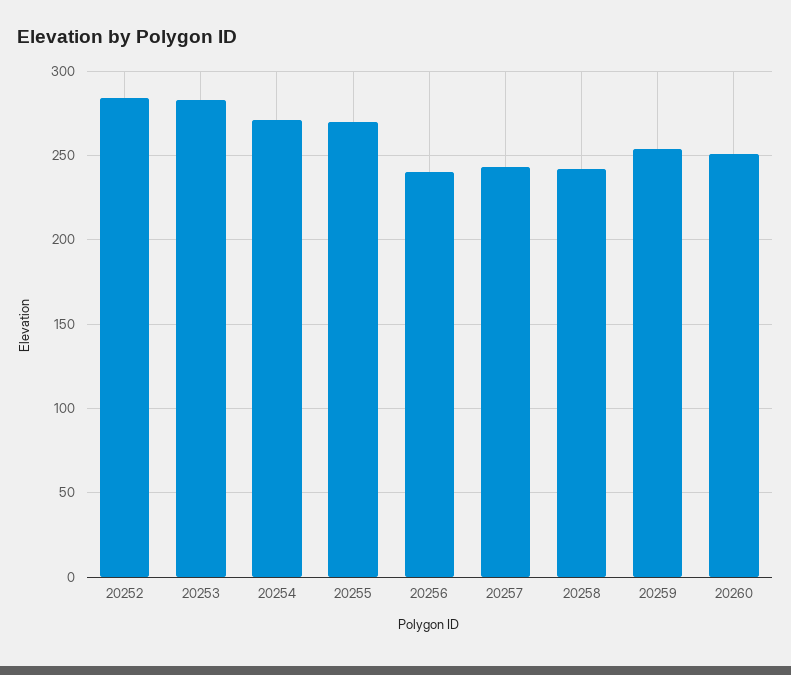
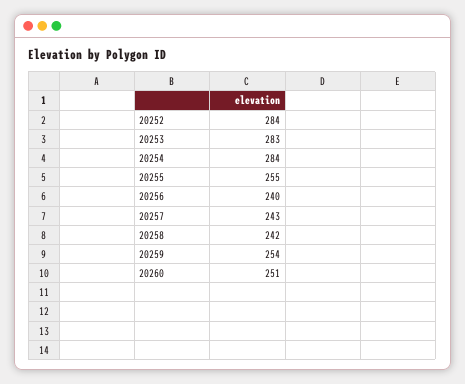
20254: 270 -> 284
20255: 270 -> 255

